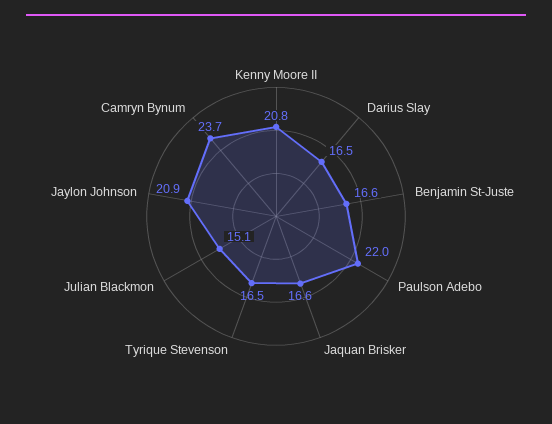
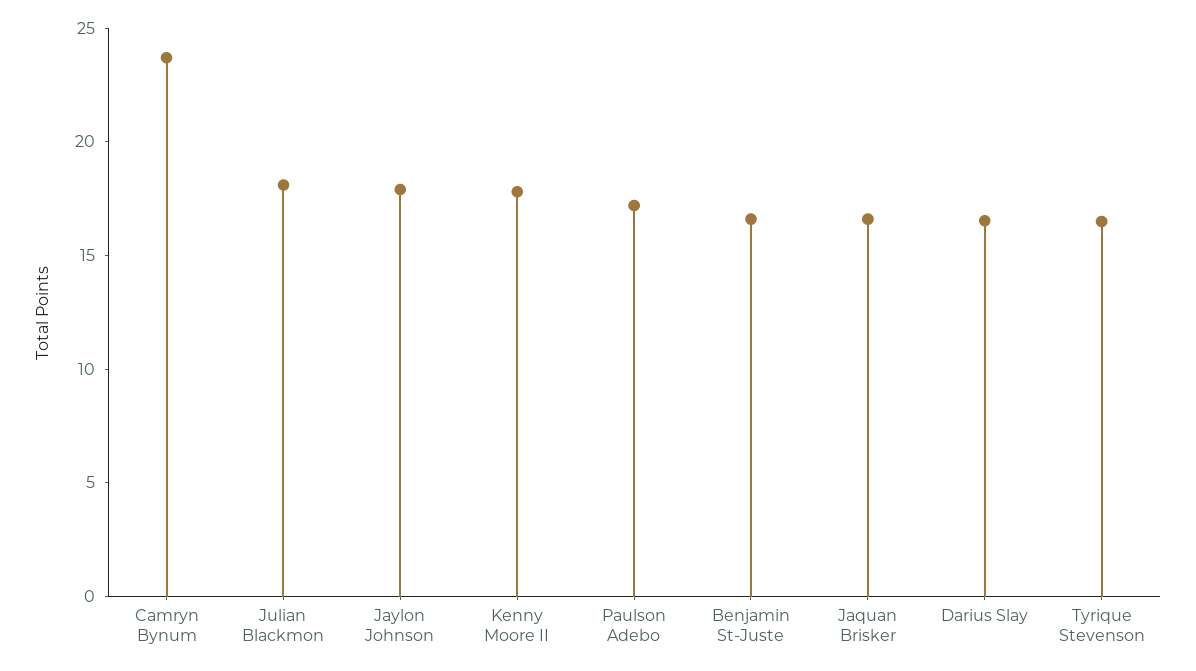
Kenny Moore II: 20.8 -> 18
Paulson Adebo: 22 -> 17
Julian Blackmon: 15.1 -> 18
Jaylon Johnson: 20.9 -> 18

